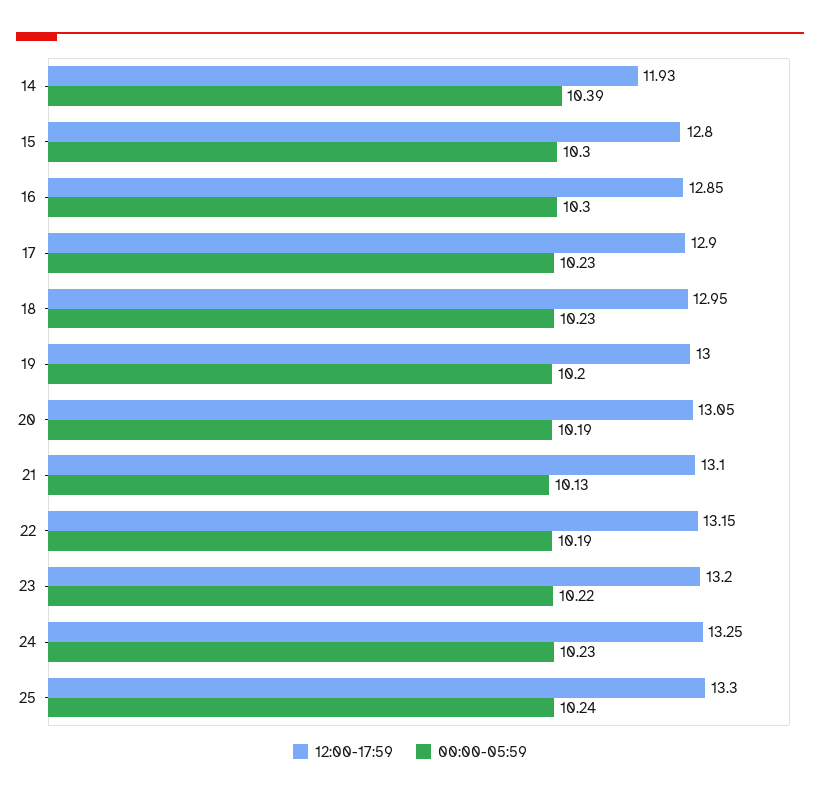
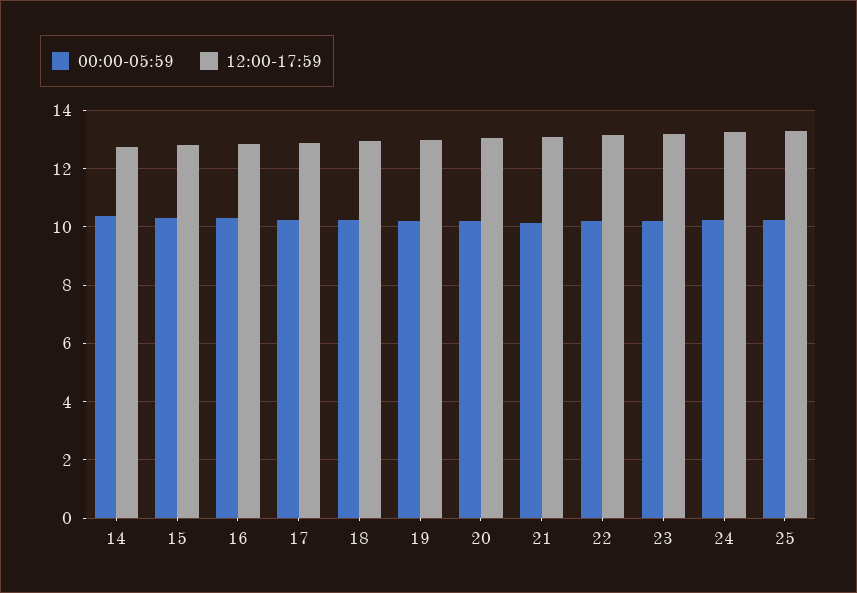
12:00-17:59, 14: 11.93 -> 12.75

